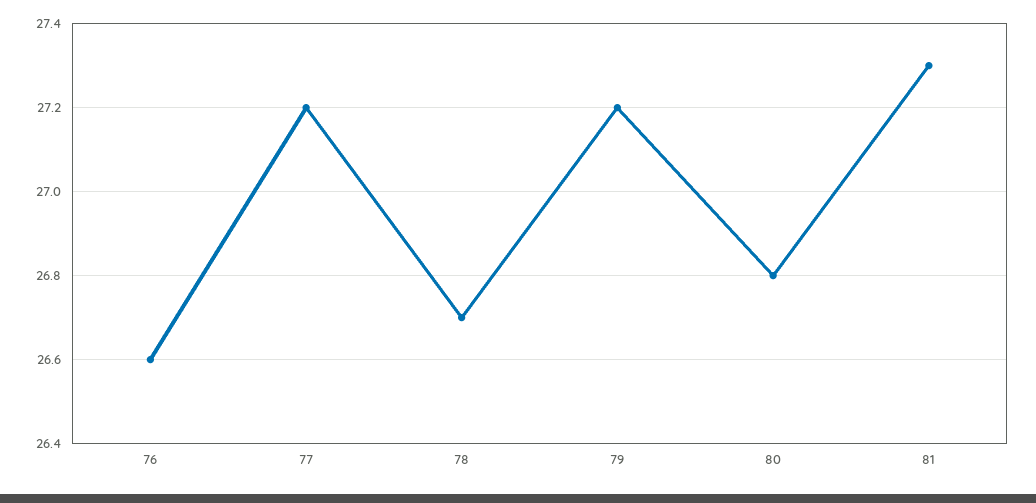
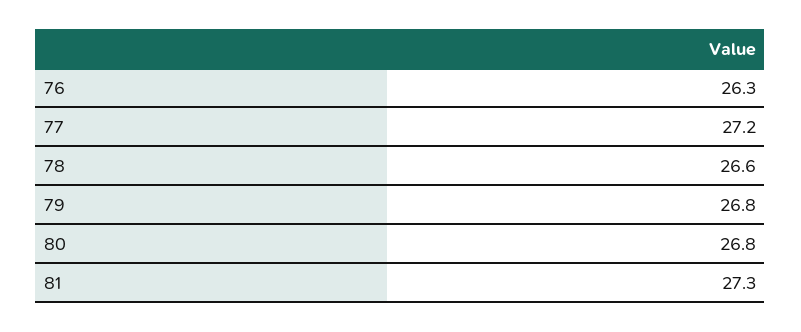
76: 26.6 -> 26.3
78: 26.7 -> 26.6
79: 27.2 -> 26.8

